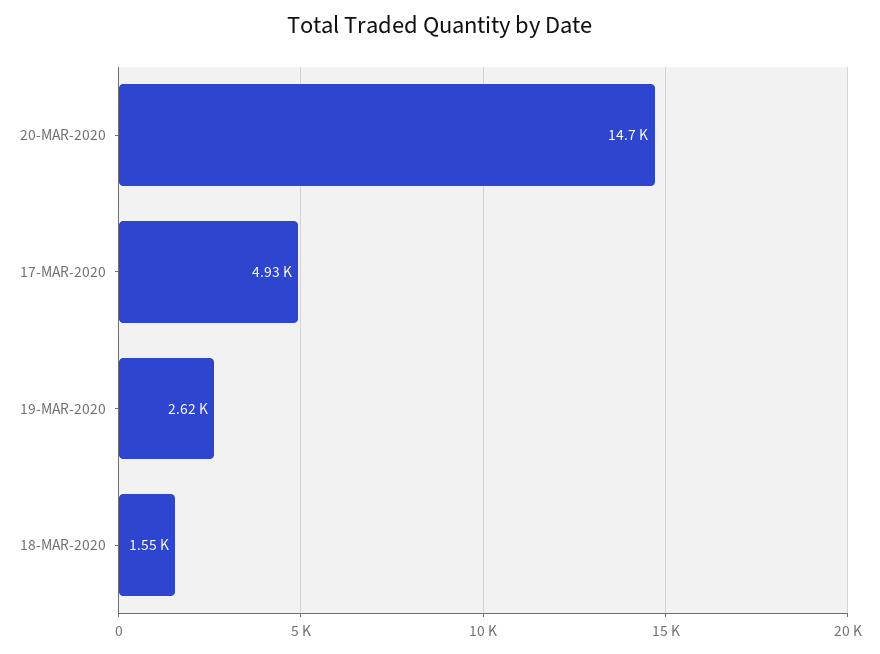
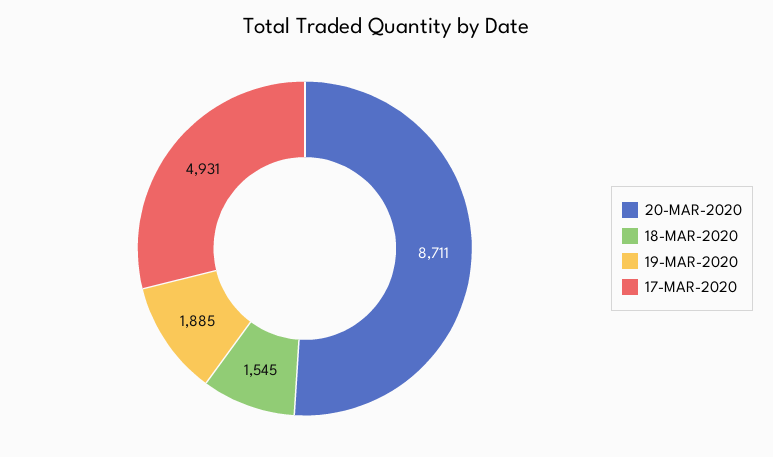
20-MAR-2020: 14700 -> 8711
19-MAR-2020: 2620 -> 1885

